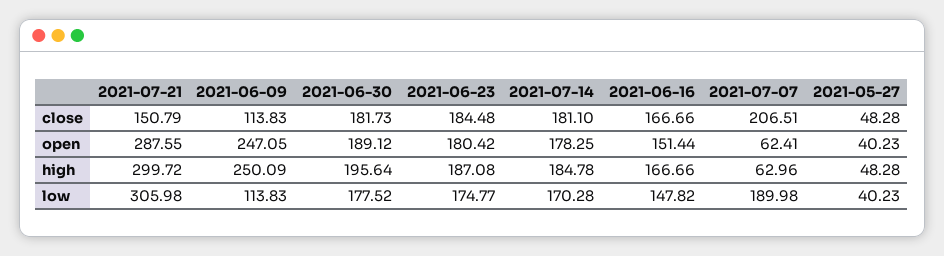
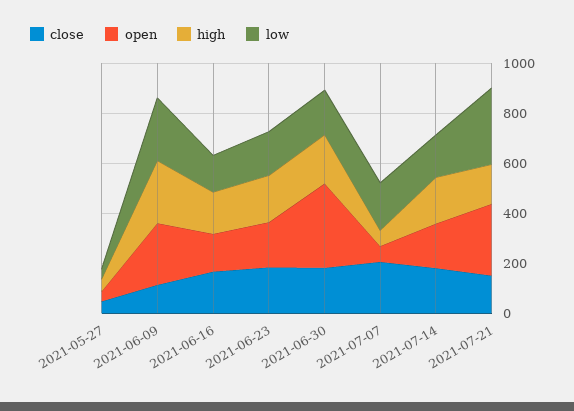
open, 2021-06-30: 189.12 -> 350
high, 2021-07-21: 299.72 -> 150
low, 2021-06-09: 113.83 -> 250

